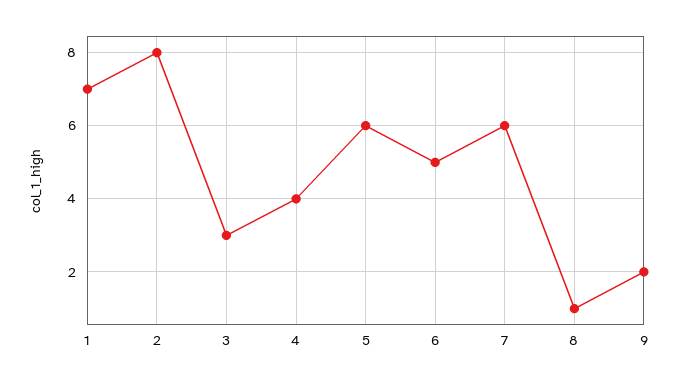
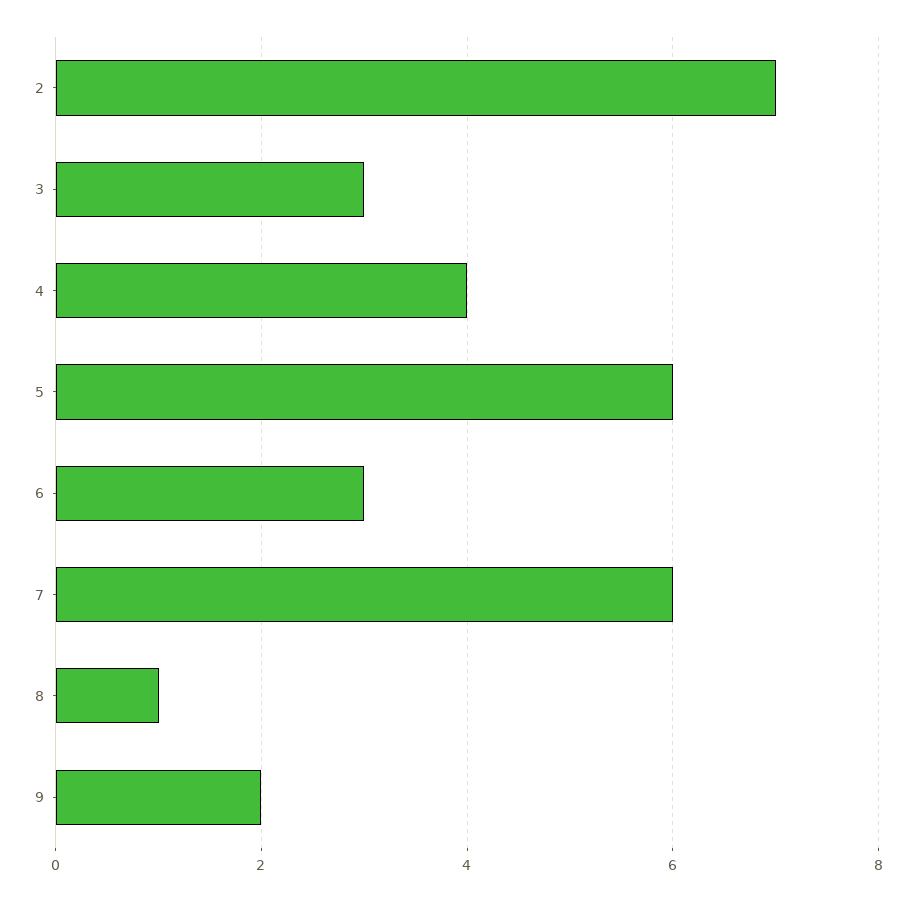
1: 7 -> none
2: 8 -> 7
6: 5 -> 3

